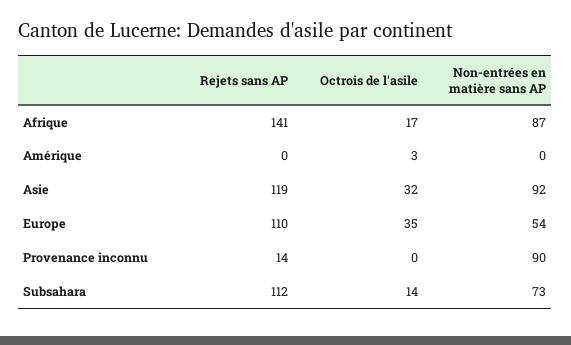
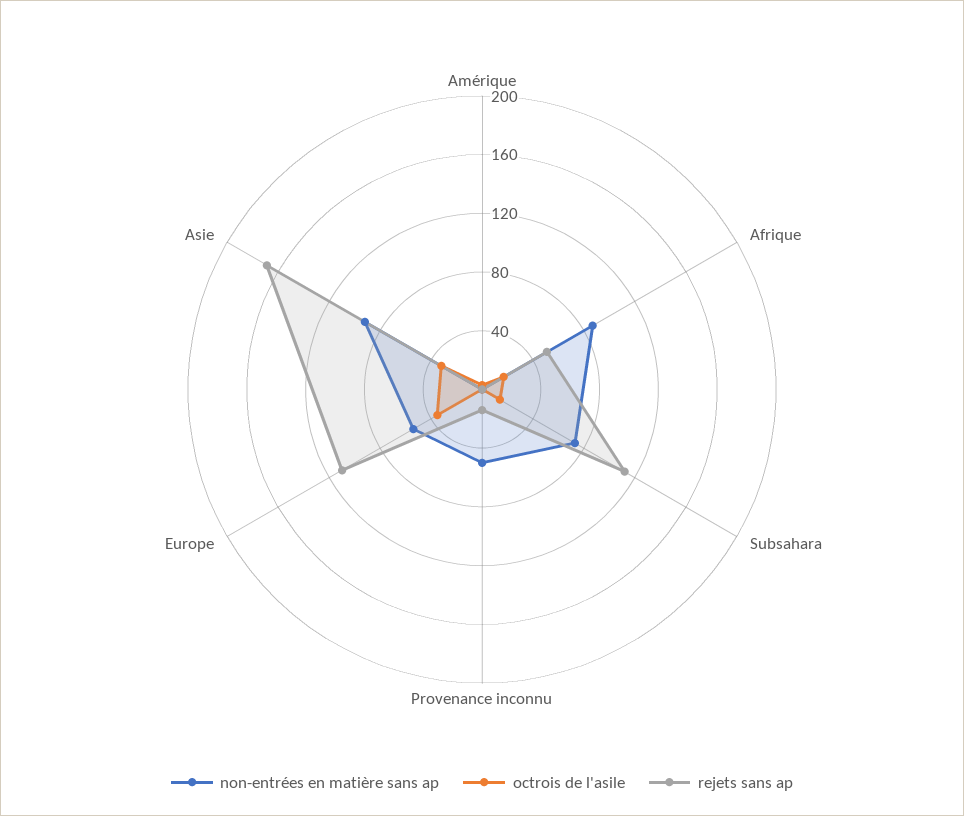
Rejets sans AP, Afrique: 141 -> 50
Rejets sans AP, Asie: 119 -> 170
Non-entrées en matière sans AP, Provenance inconnu: 90 -> 50

